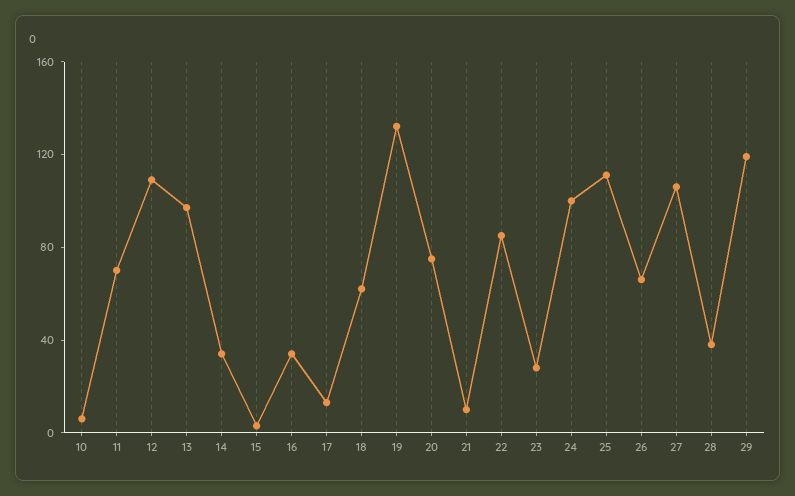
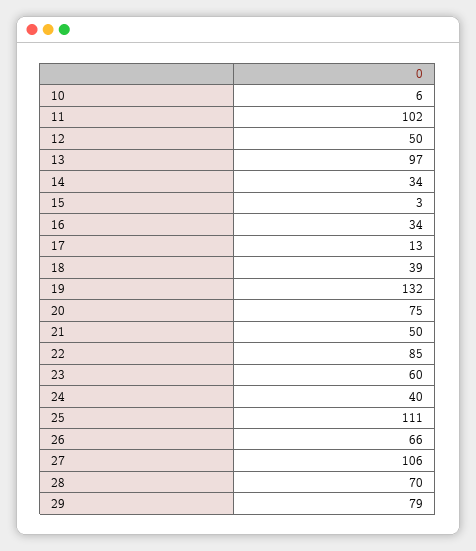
11: 70 -> 102
12: 110 -> 50
18: 60 -> 39
21: 10 -> 50
23: 30 -> 60
24: 100 -> 40
28: 40 -> 70
29: 120 -> 79

